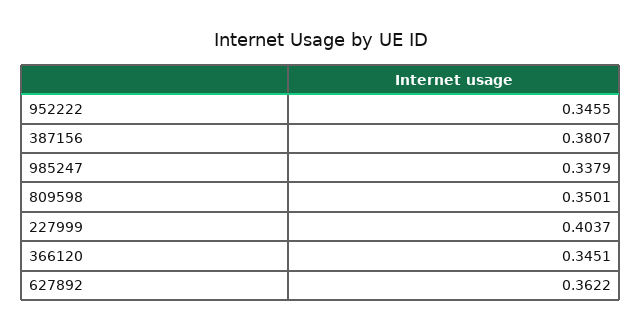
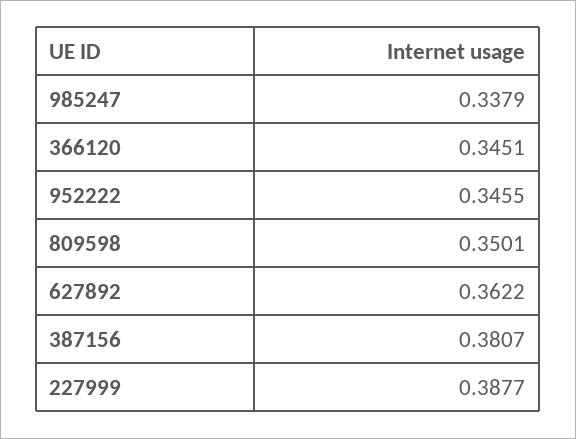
227999: 0.4037 -> 0.3877

